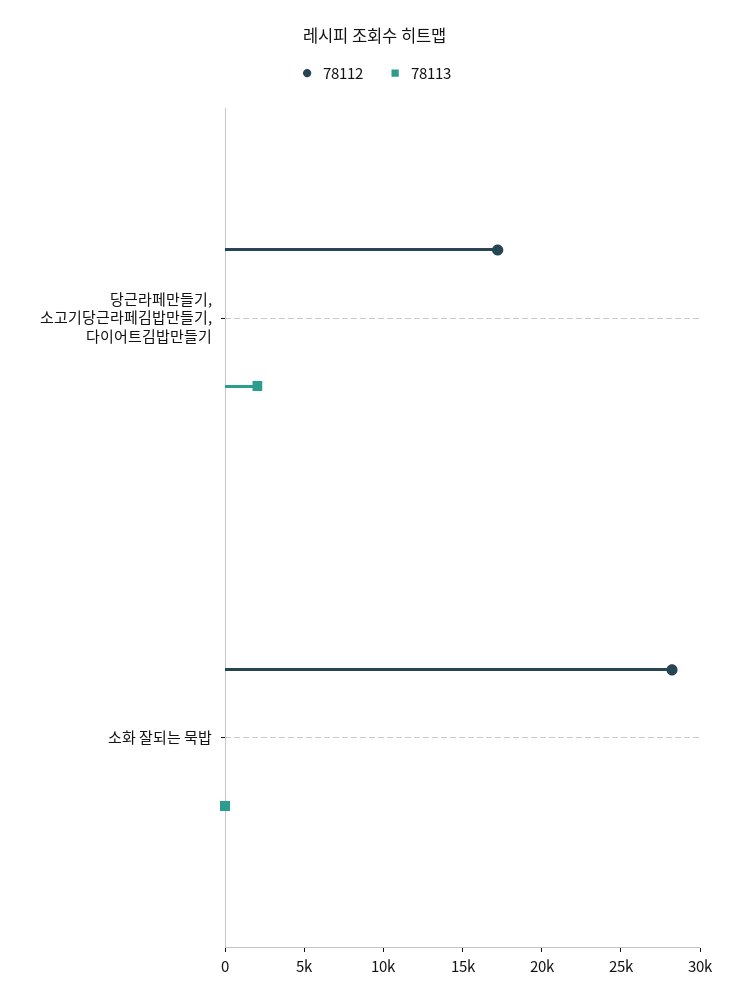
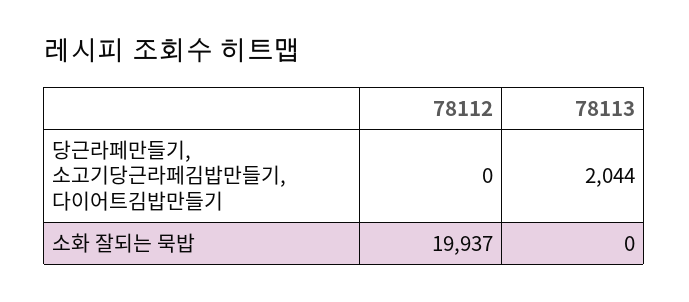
78112, 당근라페만들기, 소고기당근라페김밥만들기, 다이어트김밥만들기: 17000 -> 0
78112, 소화 잘되는 묵밥: 28000 -> 19937

